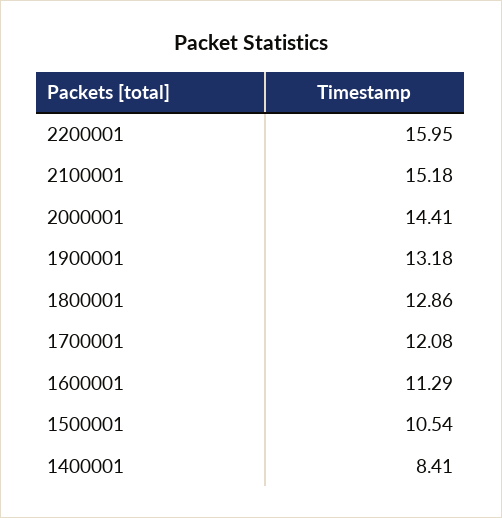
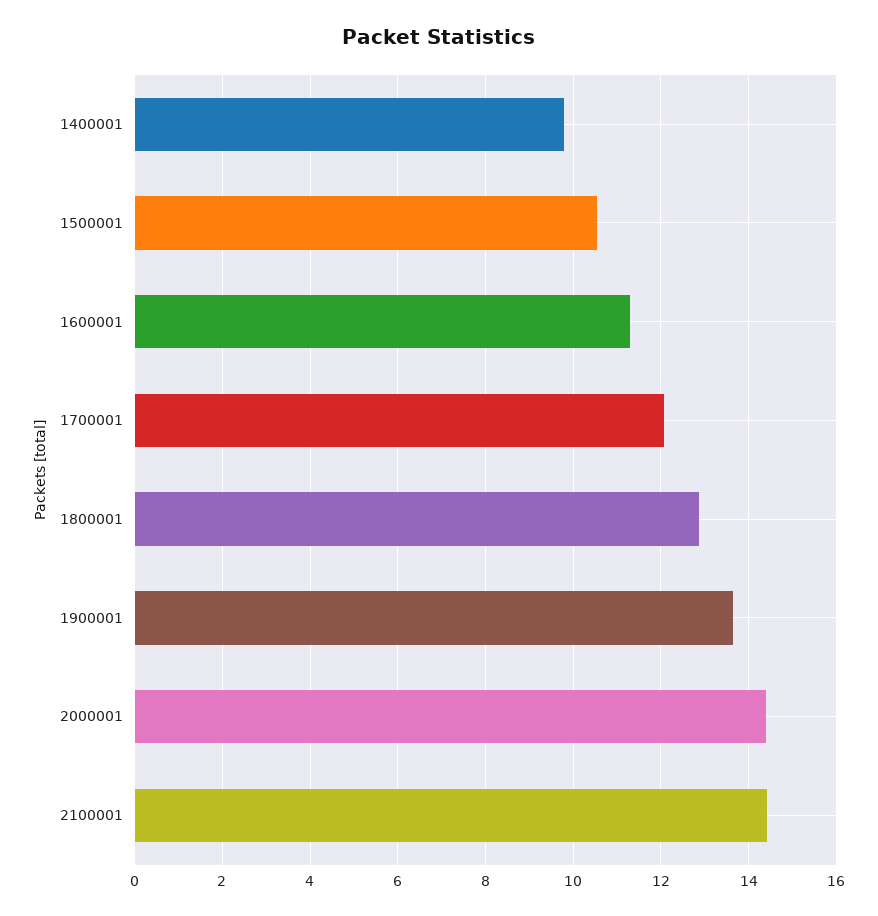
2200001: 15.95 -> none
2100001: 15.18 -> 14.4
1900001: 13.18 -> 13.6
1400001: 8.41 -> 9.8

